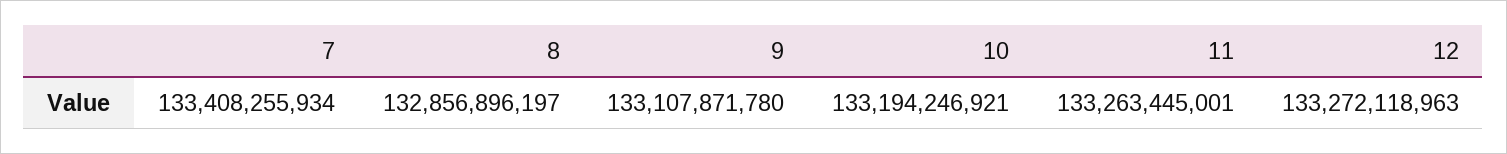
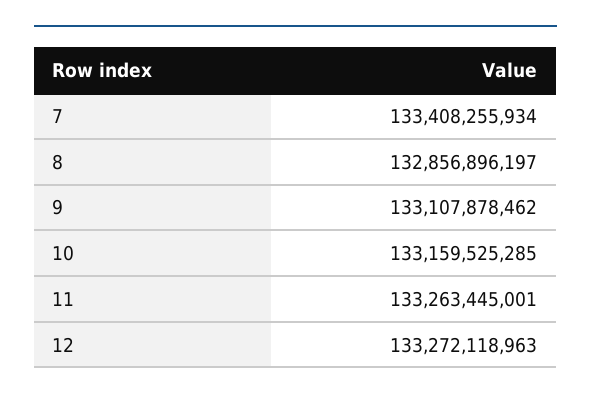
9: 133107871780 -> 133107878462
10: 133194246921 -> 133159525285

